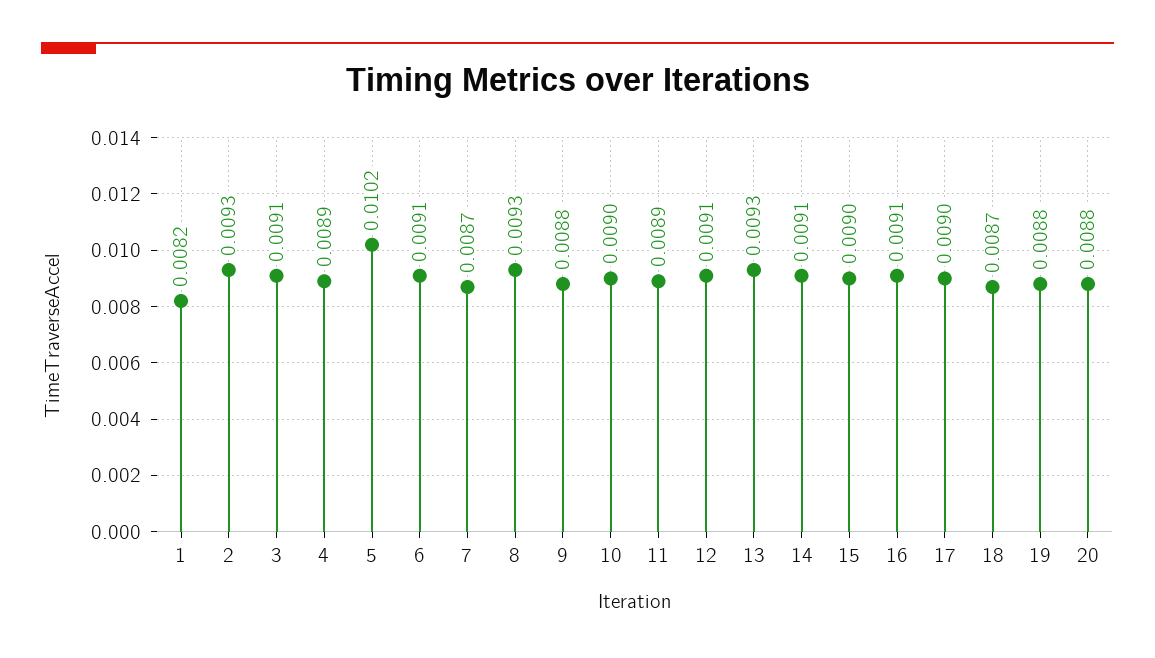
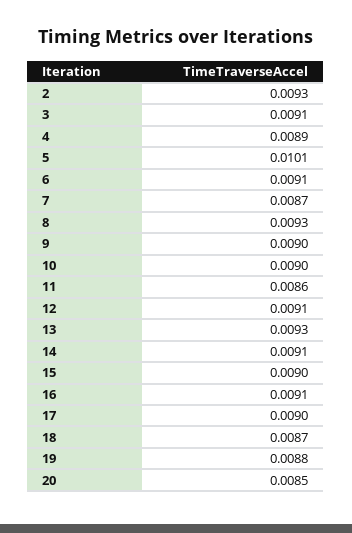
1: 0.0082 -> none
5: 0.0102 -> 0.0101
9: 0.0088 -> 0.009
11: 0.0089 -> 0.0086
20: 0.0088 -> 0.0085

